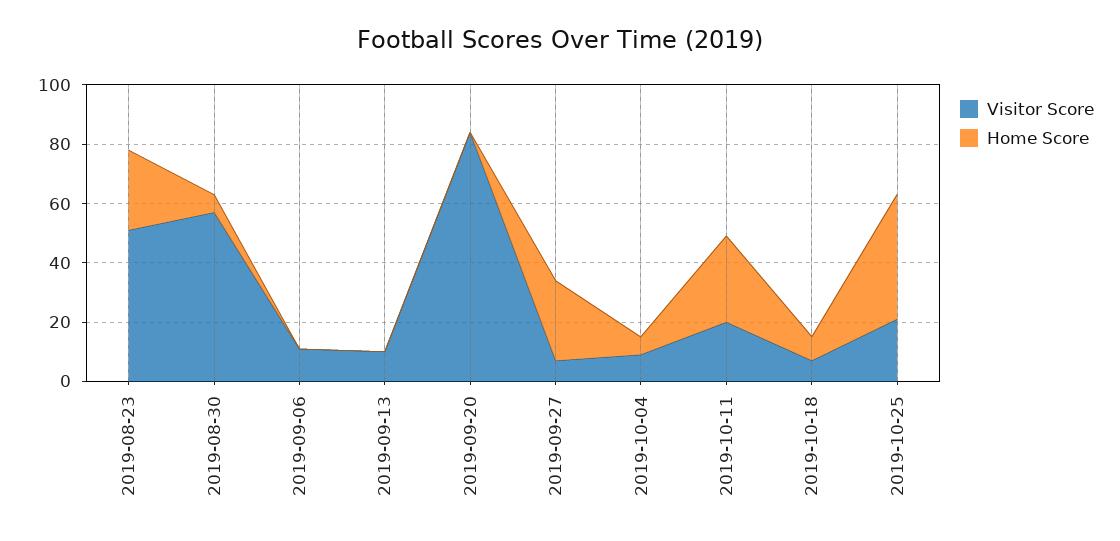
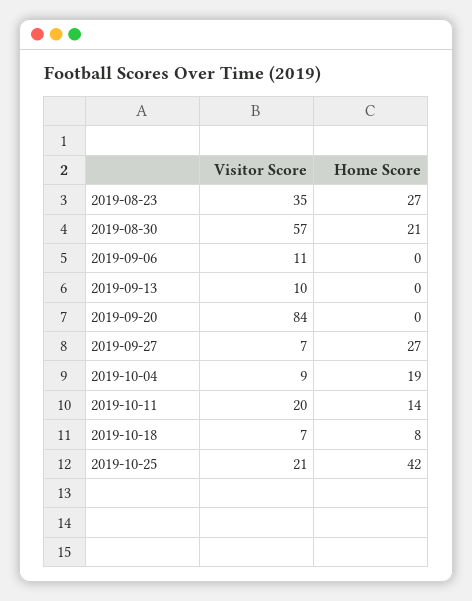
Visitor Score, 2019-08-23: 50 -> 35
Home Score, 2019-08-30: 5 -> 21
Home Score, 2019-10-04: 5 -> 19
Home Score, 2019-10-11: 30 -> 14

